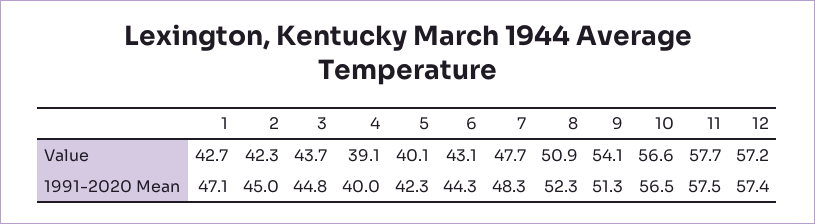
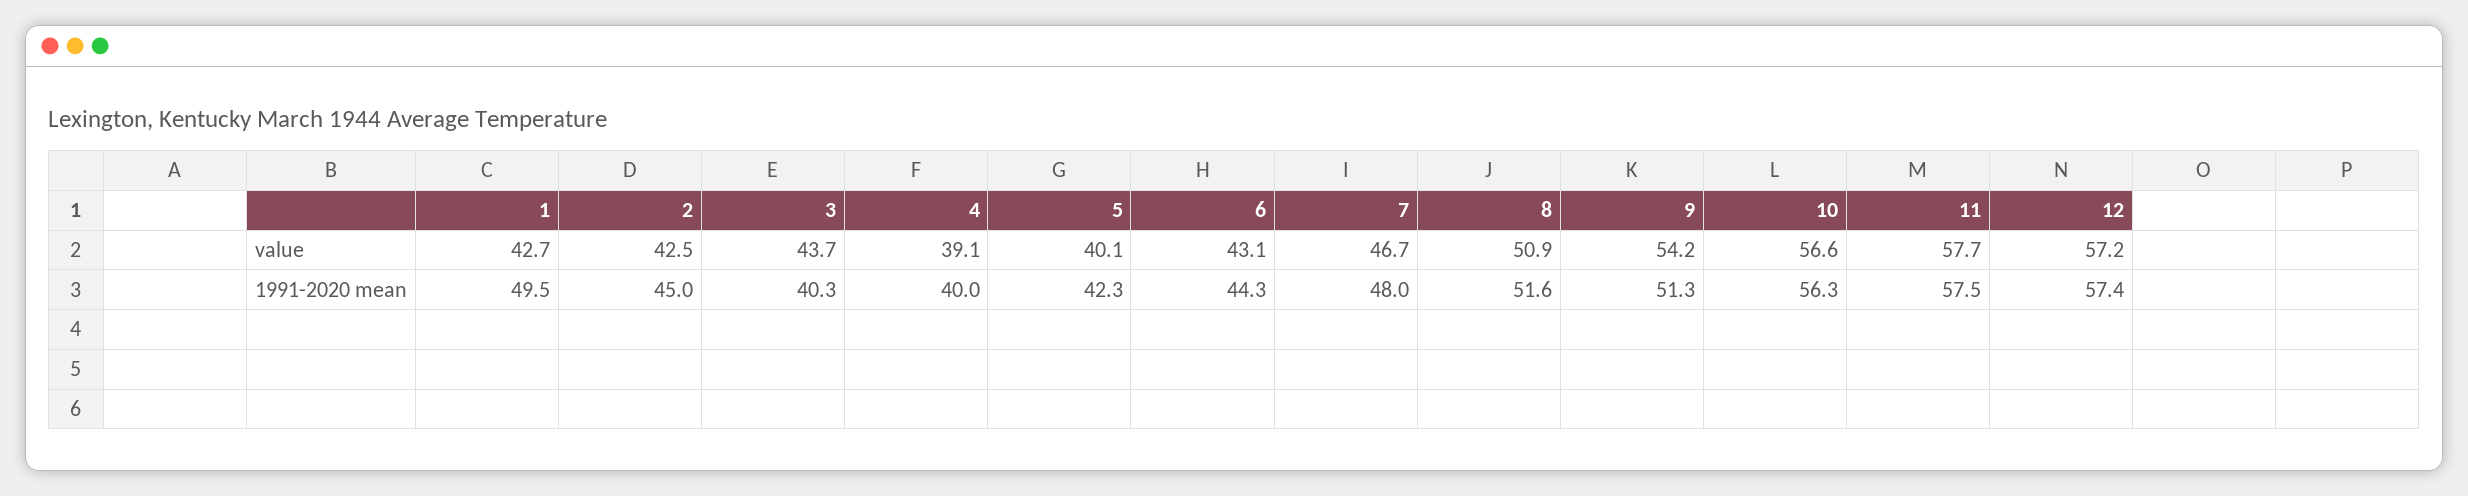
2, Value: 42.3 -> 42.5
7, Value: 47.7 -> 46.7
9, Value: 54.1 -> 54.2
1, 1991-2020 Mean: 47.1 -> 49.5
3, 1991-2020 Mean: 44.8 -> 40.3
7, 1991-2020 Mean: 48.3 -> 48
8, 1991-2020 Mean: 52.3 -> 51.6
10, 1991-2020 Mean: 56.5 -> 56.3

